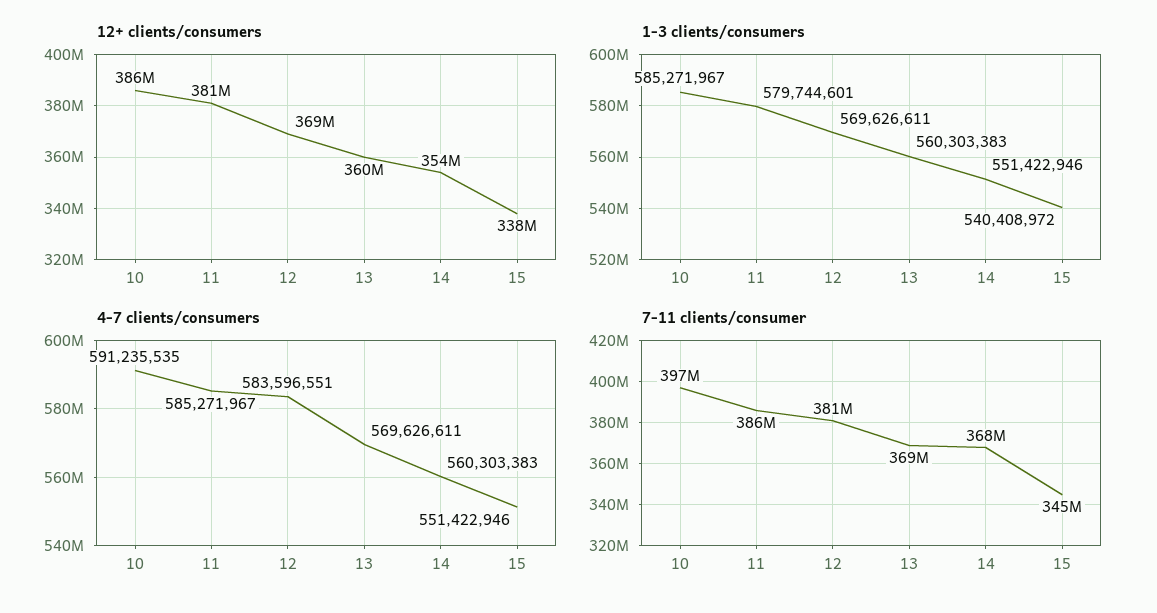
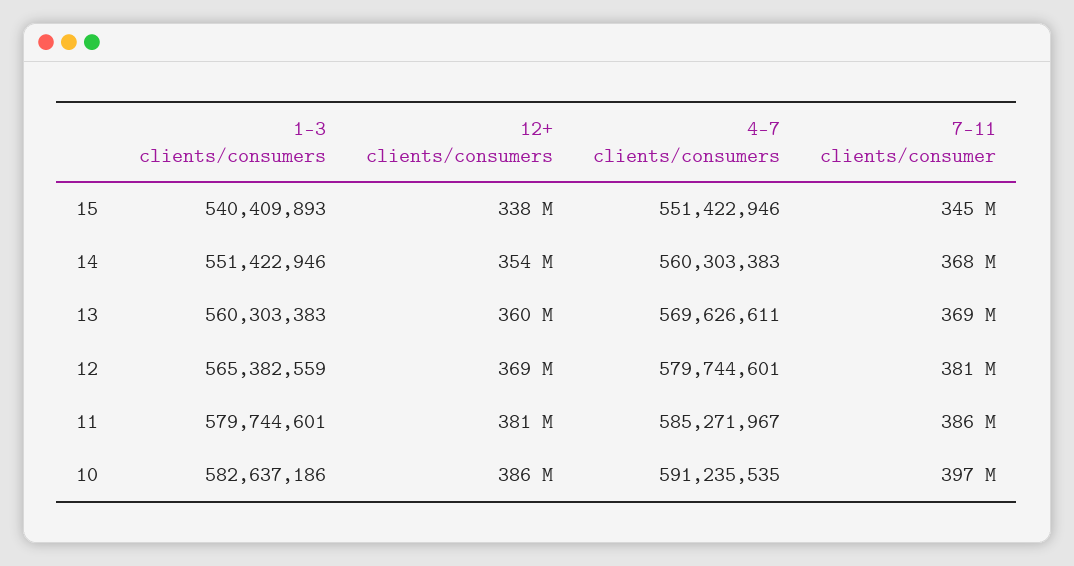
1-3 clients/consumers, 10: 585271967 -> 582637186
1-3 clients/consumers, 12: 569626611 -> 565382559
1-3 clients/consumers, 15: 540408972 -> 540409893
4-7 clients/consumers, 12: 583596551 -> 579744601

